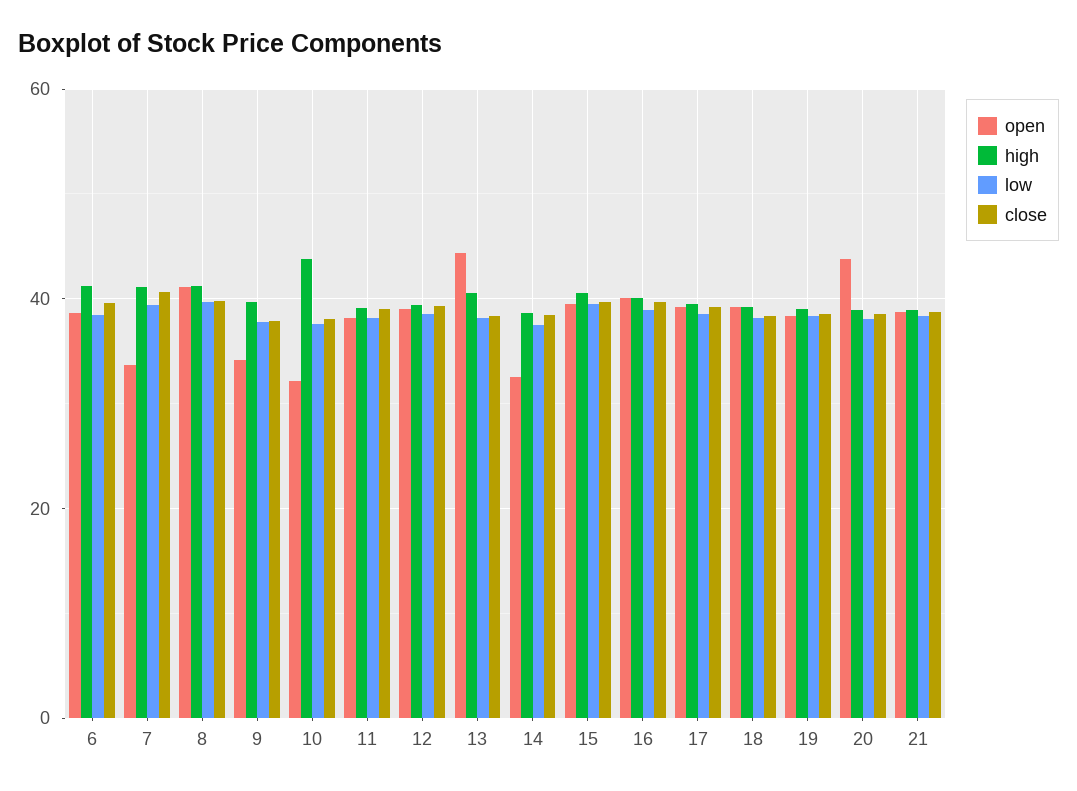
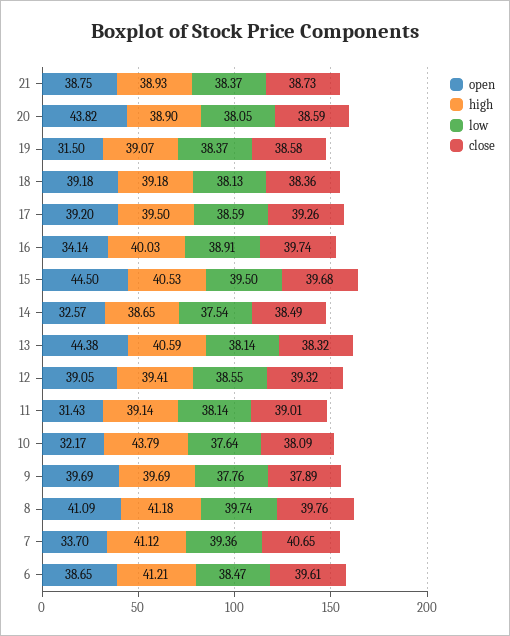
open, 9: 34 -> 39.69
open, 11: 38 -> 31.43
open, 15: 40 -> 44.5
open, 16: 40 -> 34.14
open, 19: 38 -> 31.5

